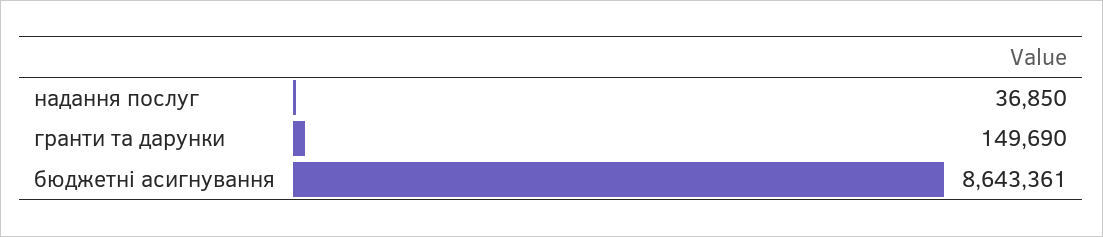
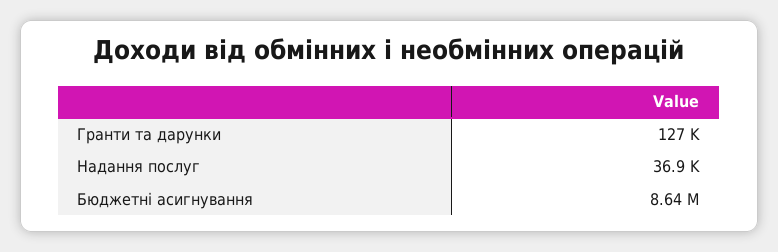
гранти та дарунки: 149690 -> 127000

